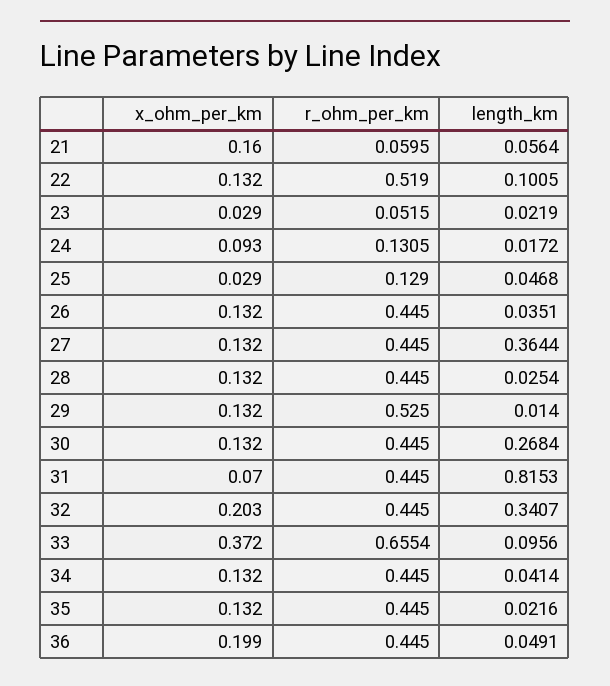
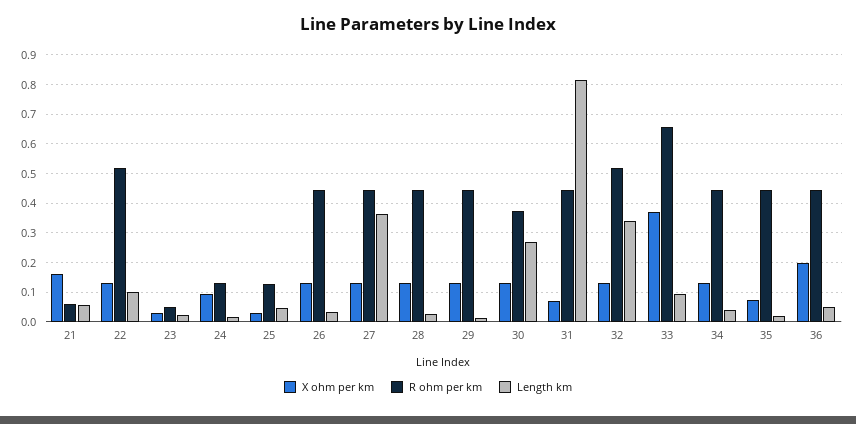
r_ohm_per_km, 29: 0.525 -> 0.45
r_ohm_per_km, 30: 0.445 -> 0.375
x_ohm_per_km, 32: 0.203 -> 0.125
r_ohm_per_km, 32: 0.445 -> 0.525
x_ohm_per_km, 35: 0.132 -> 0.075

